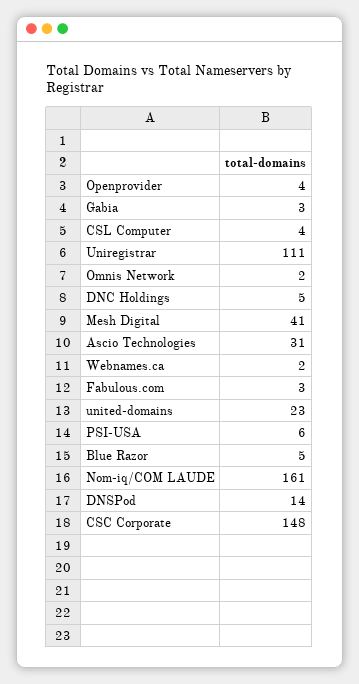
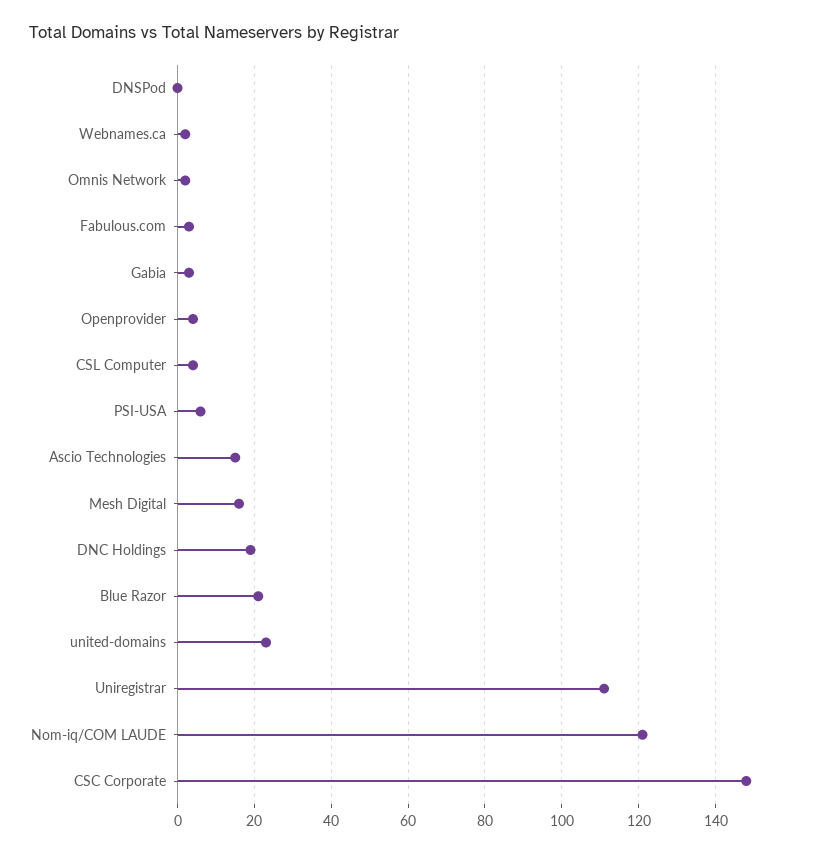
DNC Holdings: 5 -> 20
Mesh Digital: 41 -> 15
Ascio Technologies: 31 -> 15
Blue Razor: 5 -> 20
Nom-iq/COM LAUDE: 161 -> 120
DNSPod: 14 -> 0

